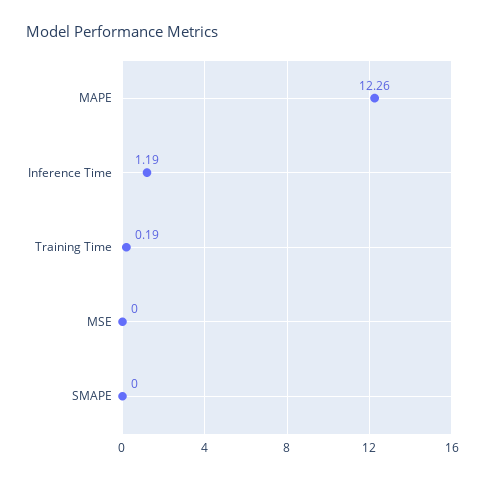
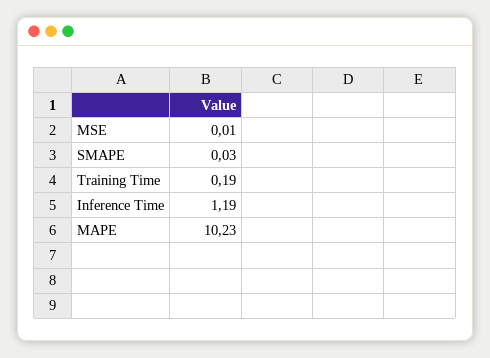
MAPE: 12.26 -> 10.23
MSE: 0 -> 0.01
SMAPE: 0 -> 0.03

